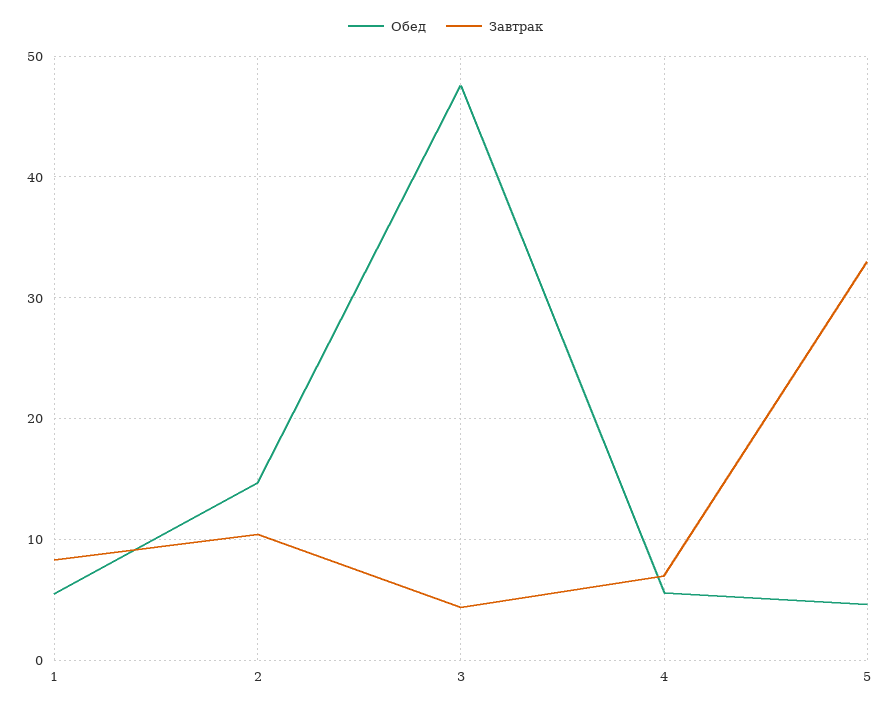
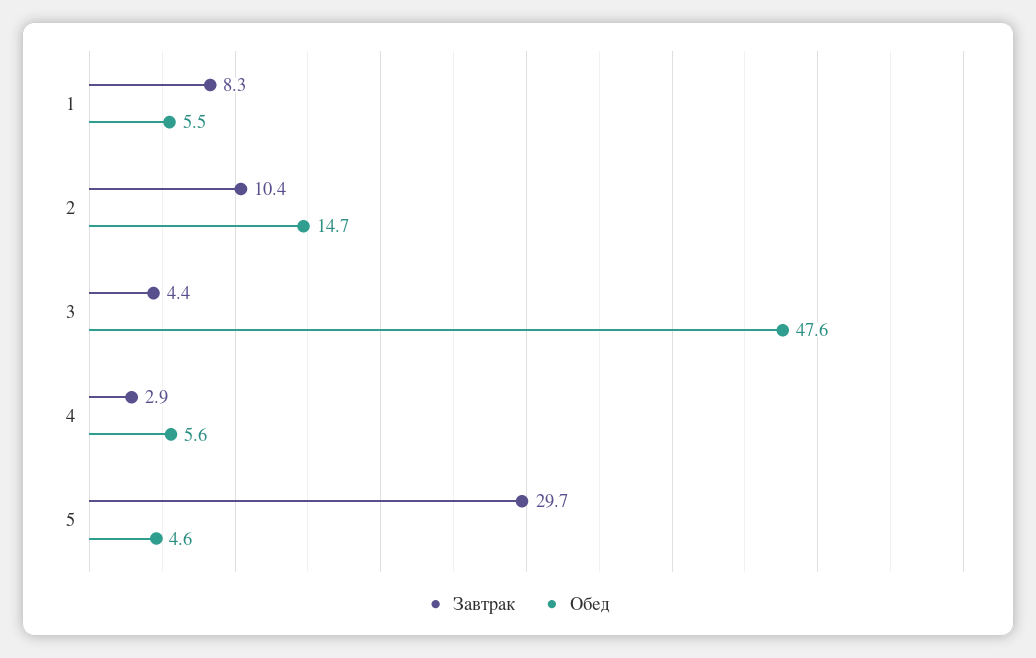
Завтрак, 4: 7 -> 2.9
Завтрак, 5: 33 -> 29.7

